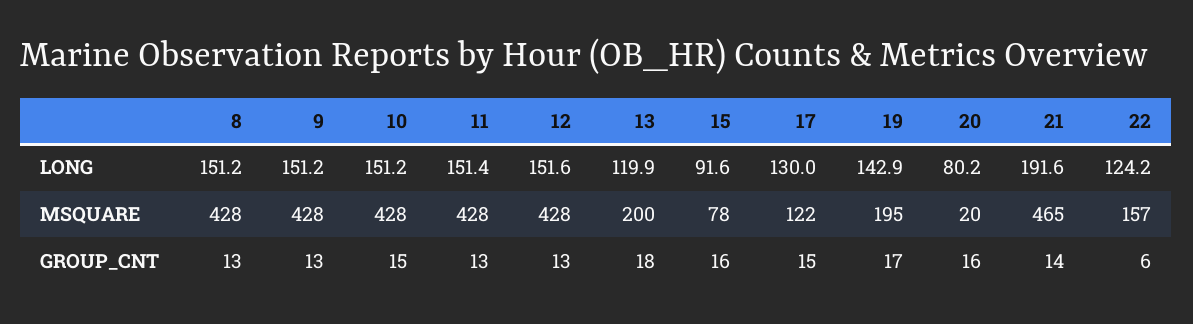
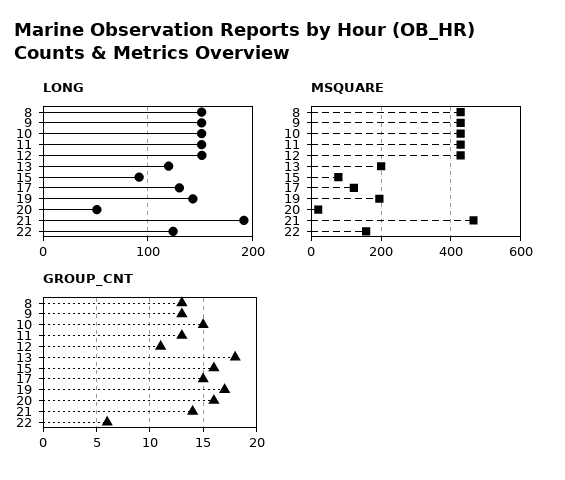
LONG, 20: 80.2 -> 50
GROUP_CNT, 12: 13 -> 11

